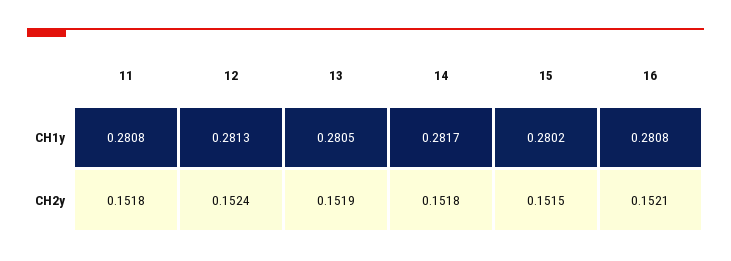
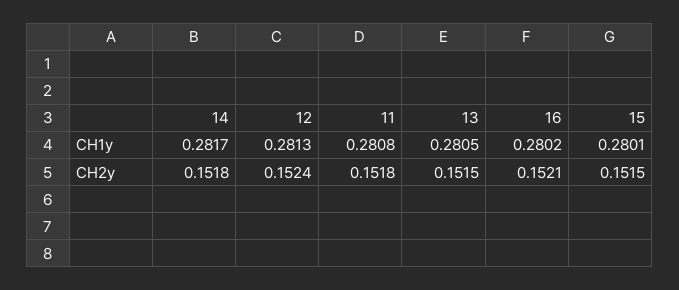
15, CH1y: 0.2802 -> 0.2801
16, CH1y: 0.2808 -> 0.2802
13, CH2y: 0.1519 -> 0.1515

